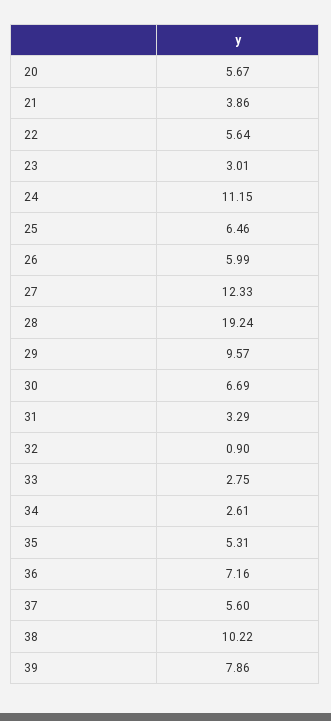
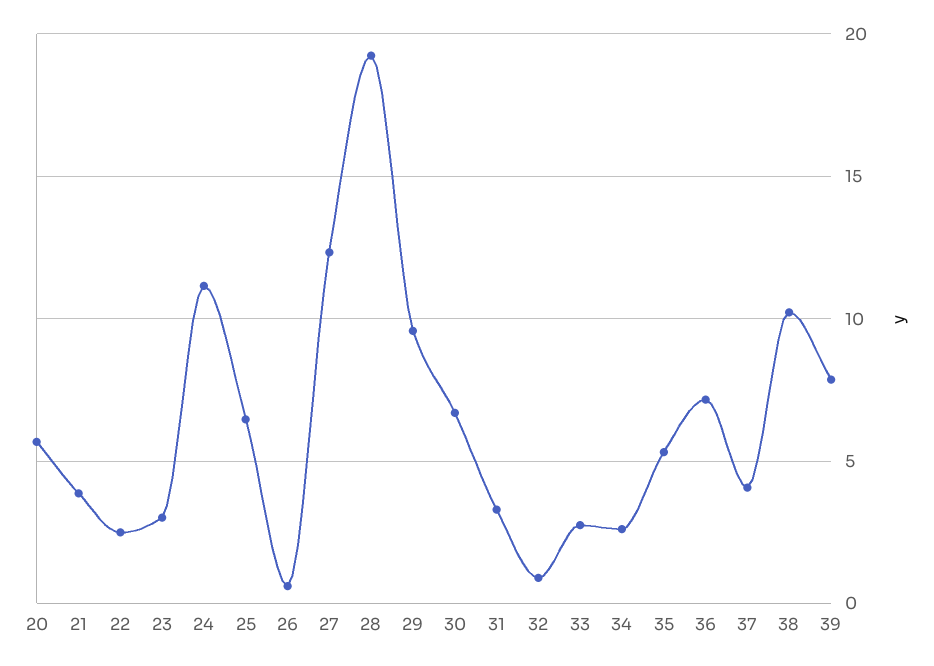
22: 5.64 -> 2.5
26: 5.99 -> 0.5
37: 5.6 -> 4

